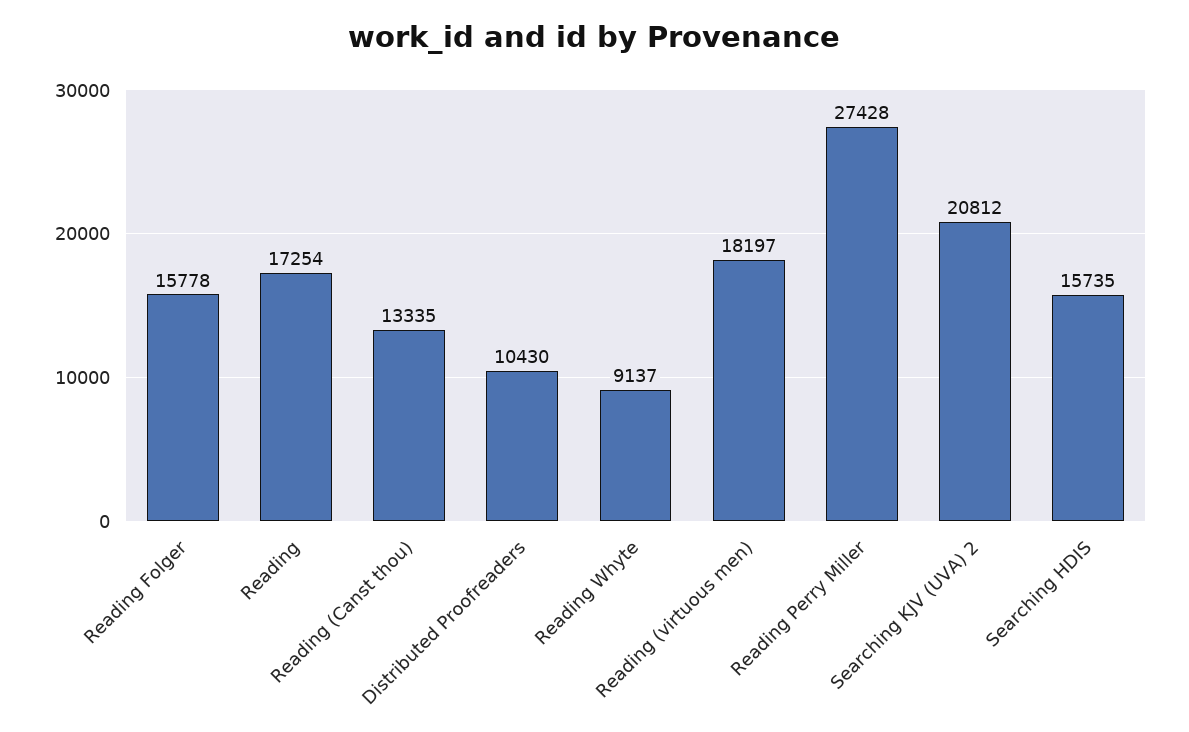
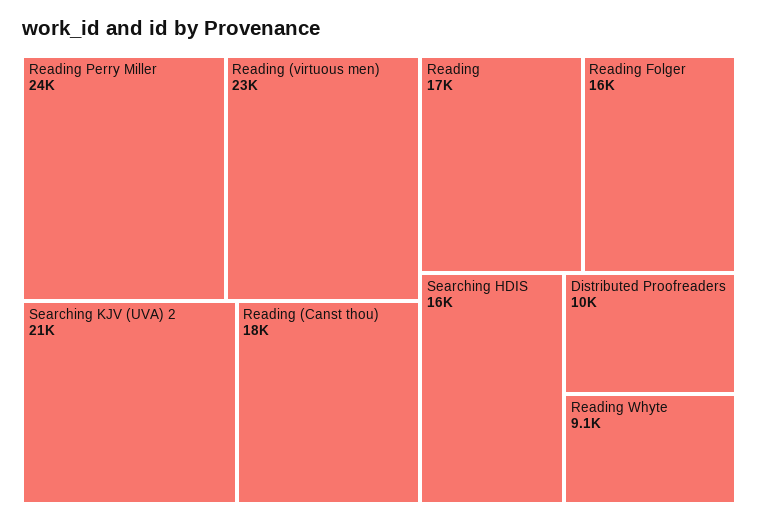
Reading (Canst thou): 13335 -> 18000
Reading (virtuous men): 18197 -> 23000
Reading Perry Miller: 27428 -> 24000

